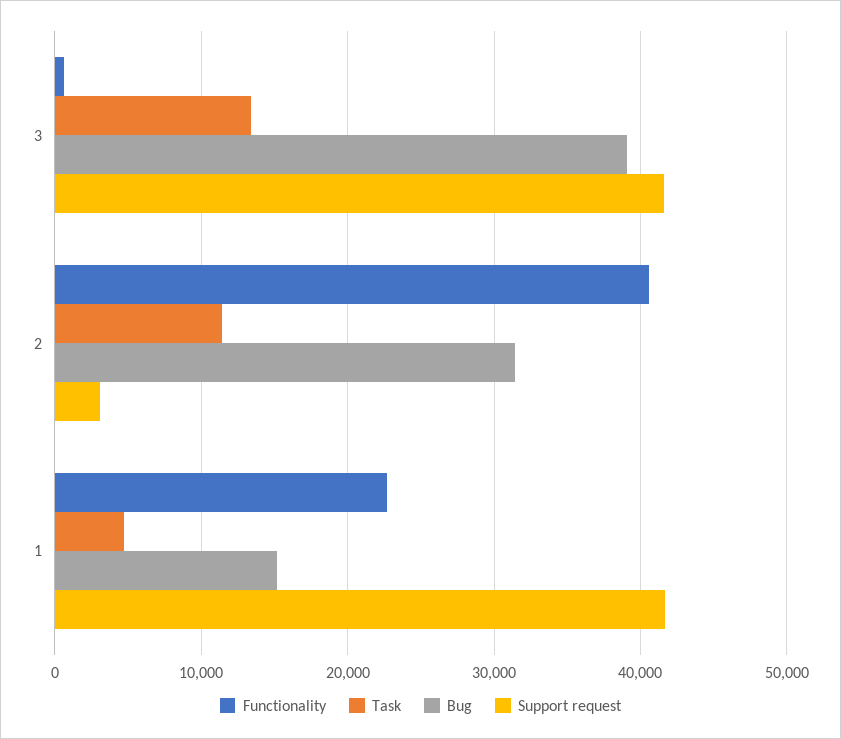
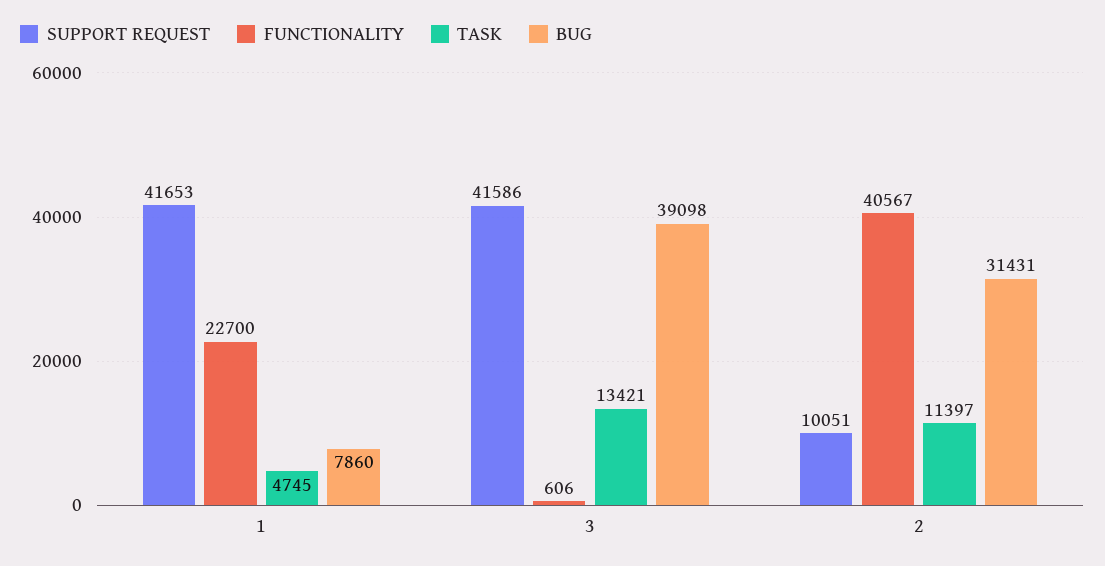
Support request, 2: 3000 -> 10051
Bug, 1: 15000 -> 7860

